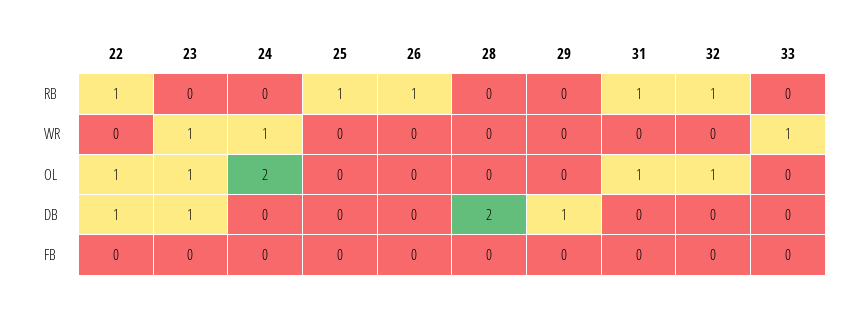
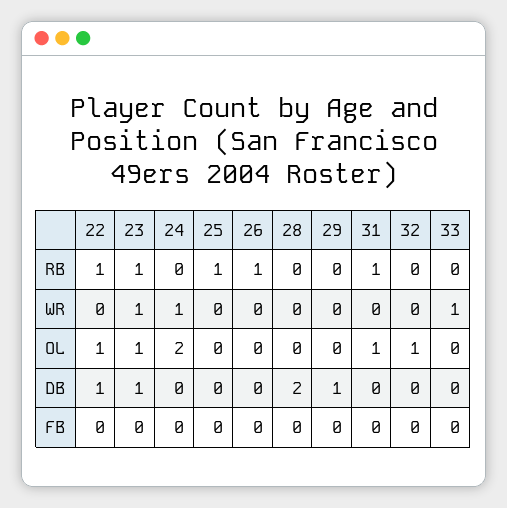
23, RB: 0 -> 1
32, RB: 1 -> 0

